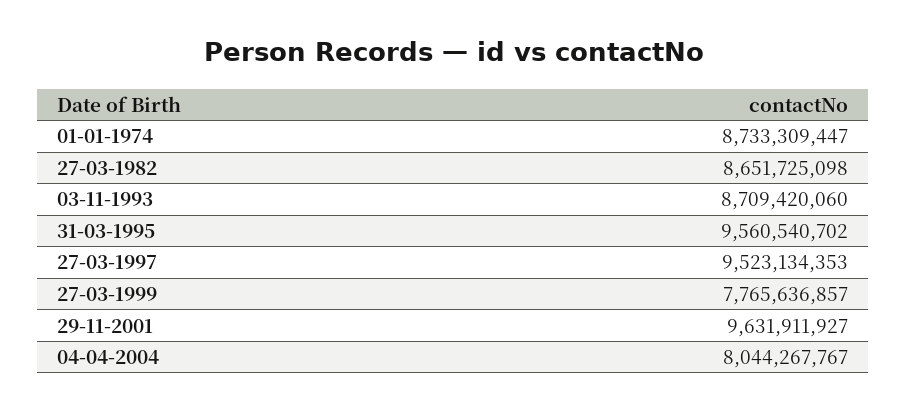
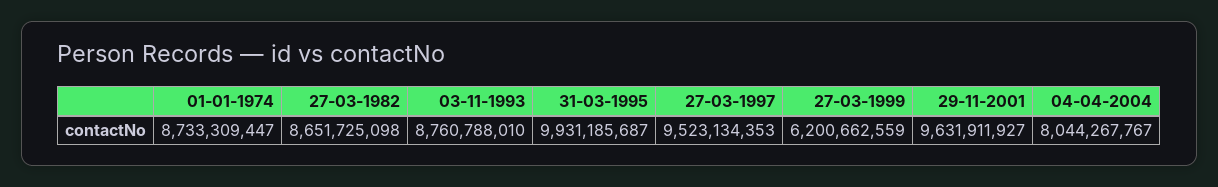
03-11-1993: 8709420060 -> 8760788010
31-03-1995: 9560540702 -> 9931185687
27-03-1999: 7765636857 -> 6200662559

